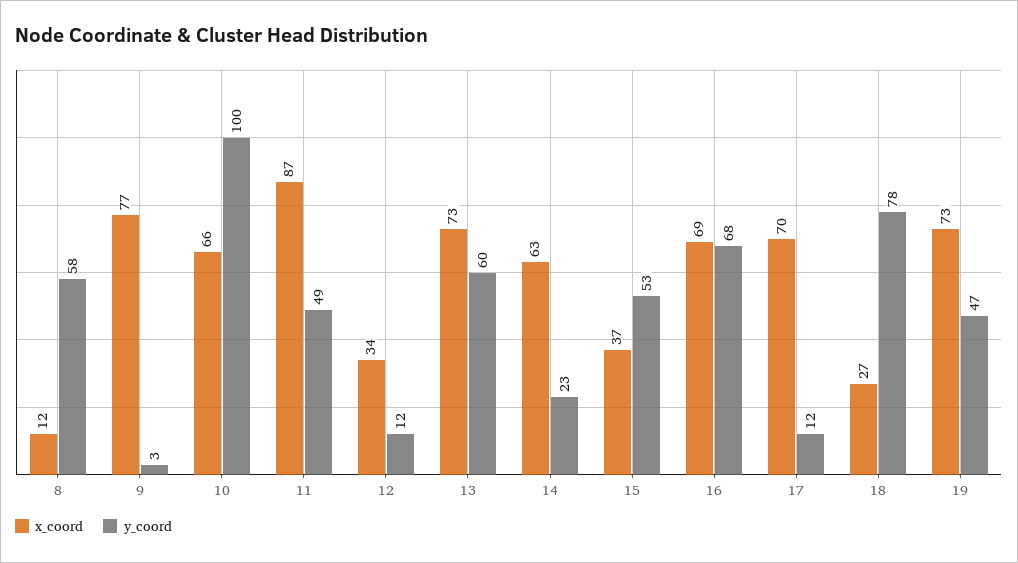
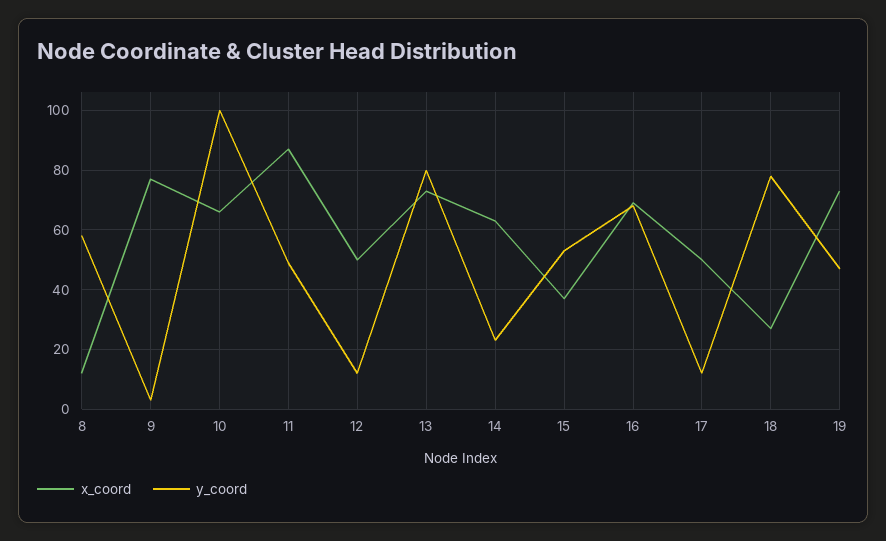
x_coord, 12: 34 -> 50
y_coord, 13: 60 -> 80
x_coord, 17: 70 -> 50

